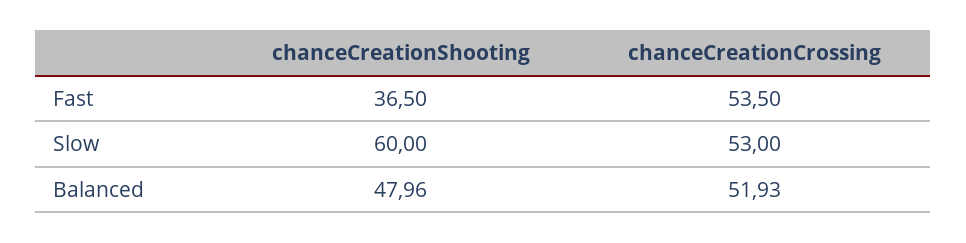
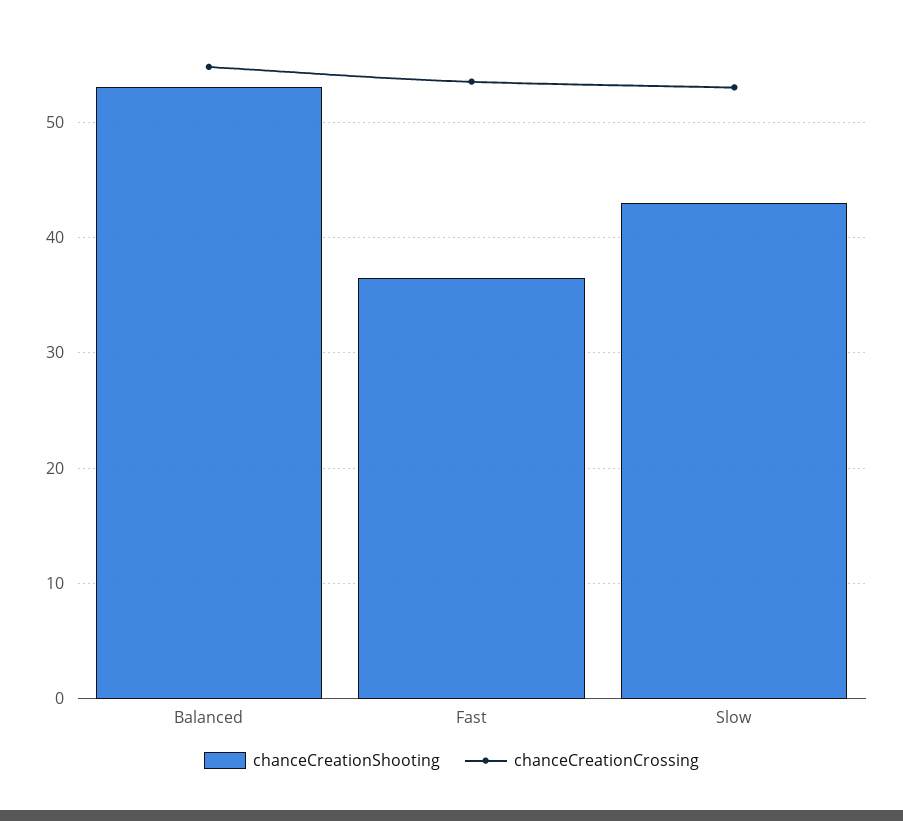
chanceCreationShooting, Slow: 60 -> 43
chanceCreationShooting, Balanced: 47.96 -> 53
chanceCreationCrossing, Balanced: 51.93 -> 55

